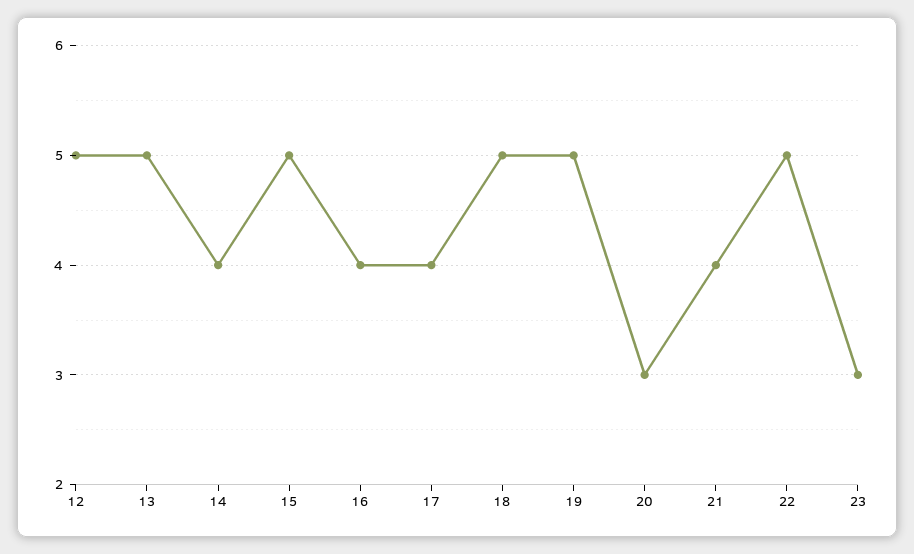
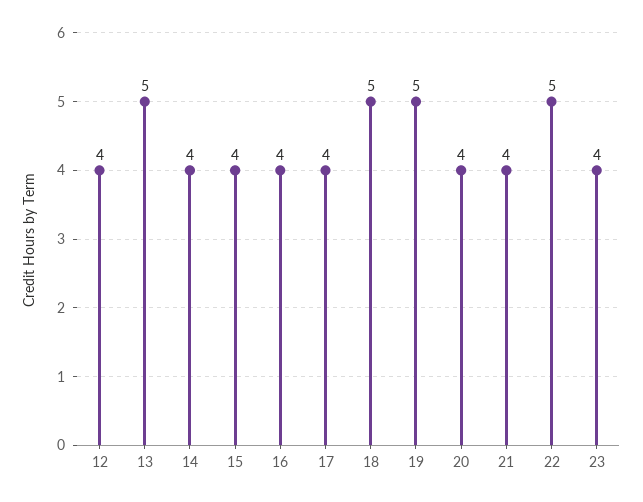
12: 5 -> 4
15: 5 -> 4
20: 3 -> 4
23: 3 -> 4

